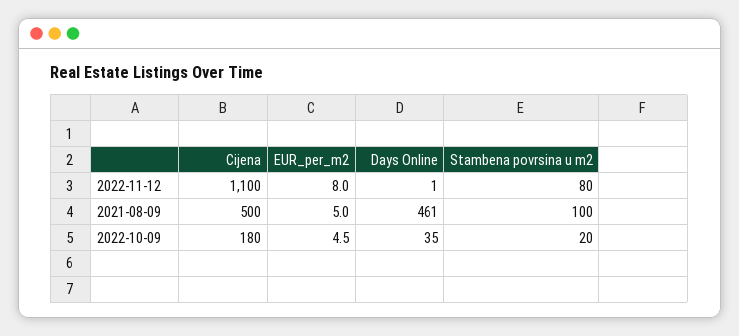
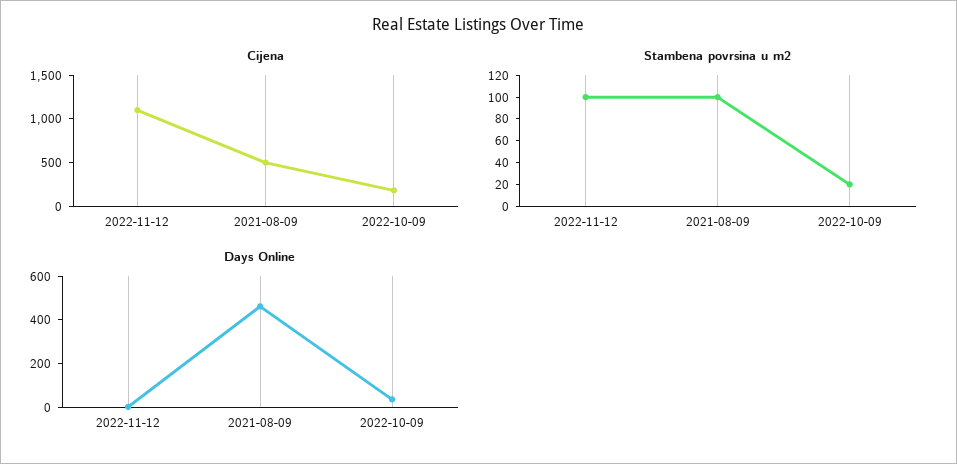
EUR_per_m2, 2022-11-12: 8 -> none
Stambena povrsina u m2, 2022-11-12: 80 -> 100
EUR_per_m2, 2021-08-09: 5 -> none
EUR_per_m2, 2022-10-09: 4.5 -> none

